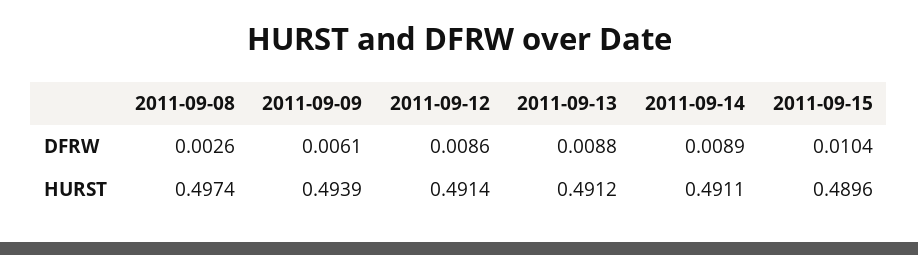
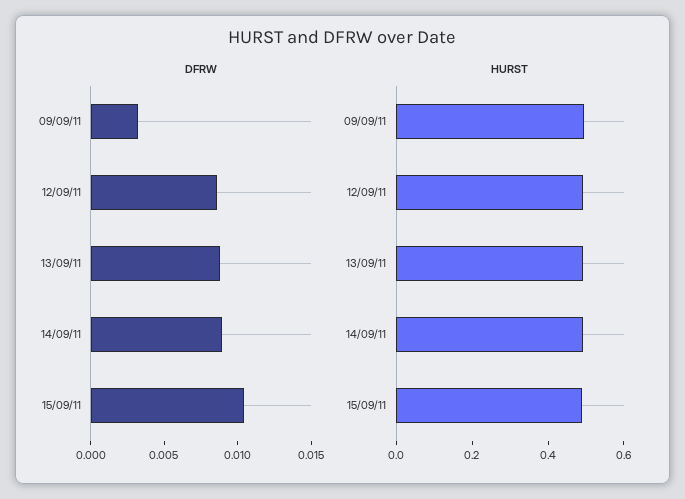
DFRW, 2011-09-08: 0.0026 -> none
DFRW, 2011-09-09: 0.0061 -> 0.003
HURST, 2011-09-08: 0.4974 -> none

